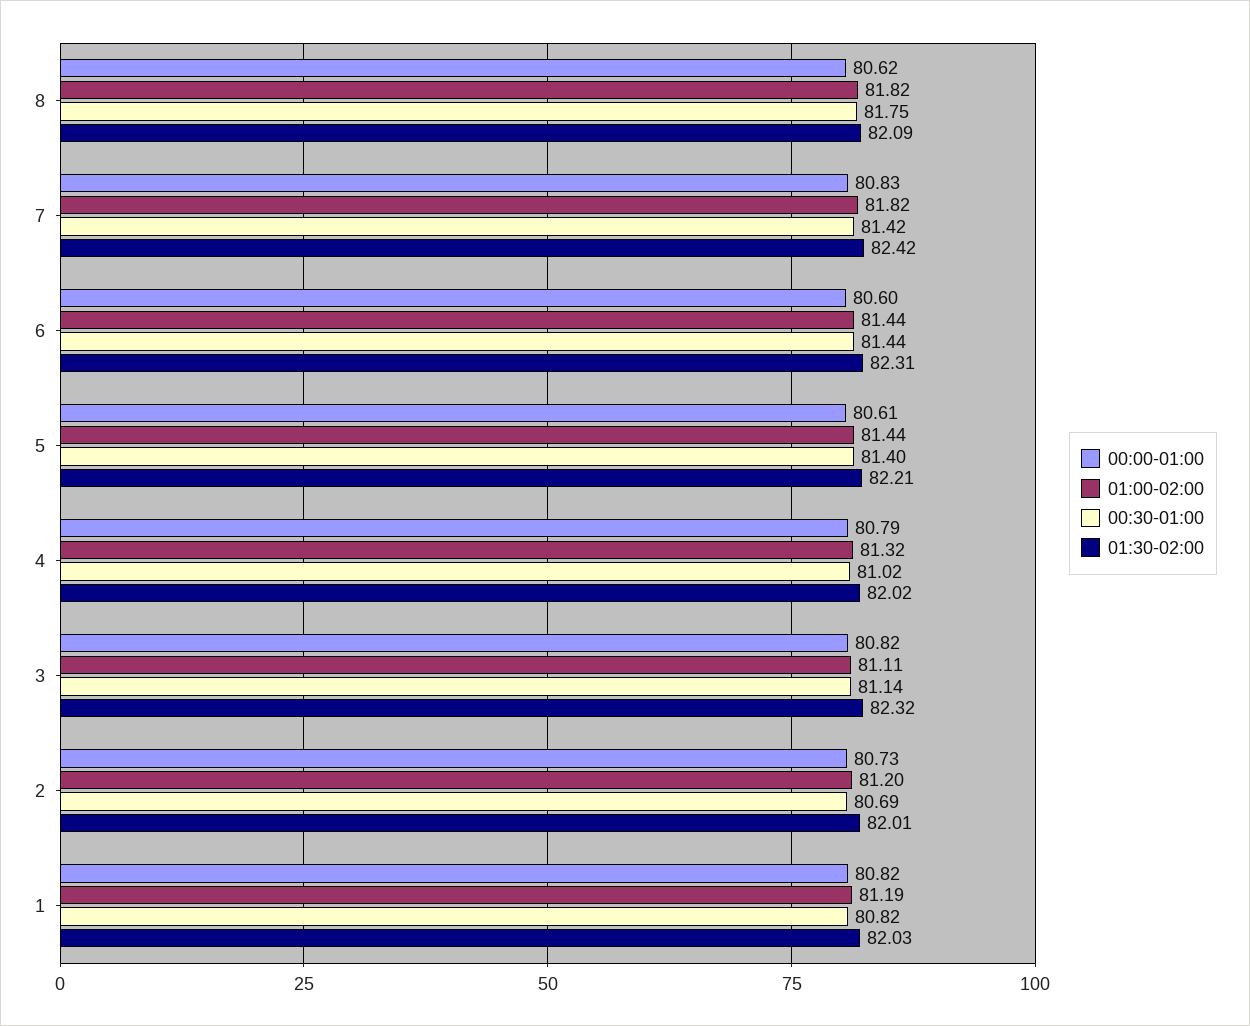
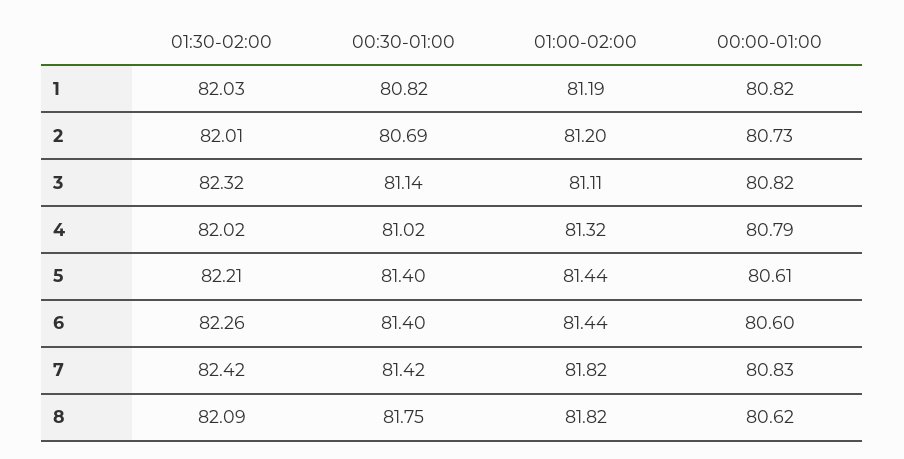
00:30-01:00, 6: 81.44 -> 81.4
01:30-02:00, 6: 82.31 -> 82.26

